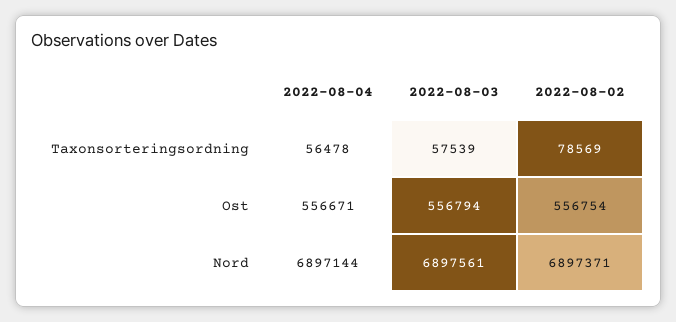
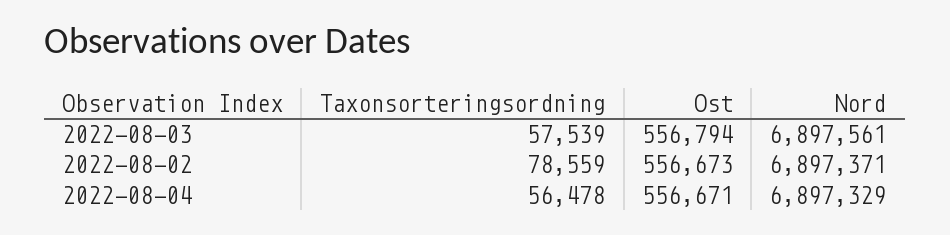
2022-08-02, Taxonsorteringsordning: 78569 -> 78559
2022-08-02, Ost: 556754 -> 556673
2022-08-04, Nord: 6897144 -> 6897329

